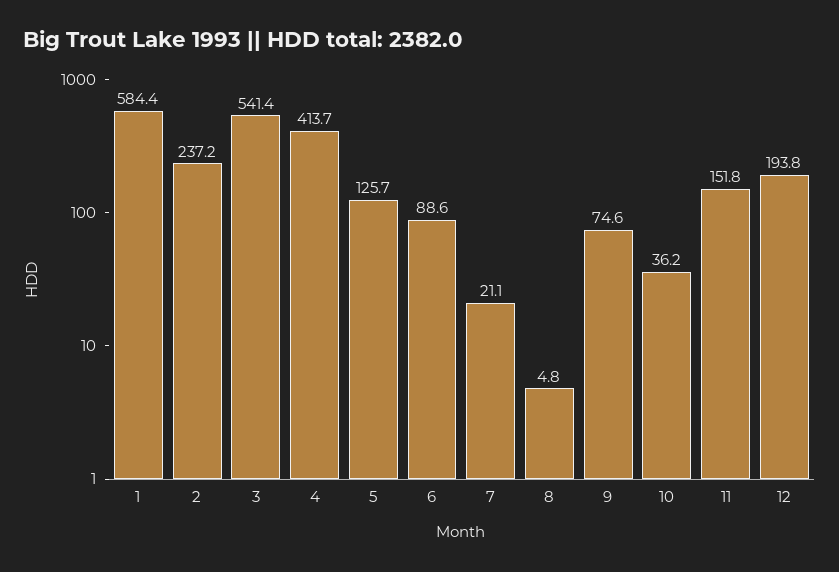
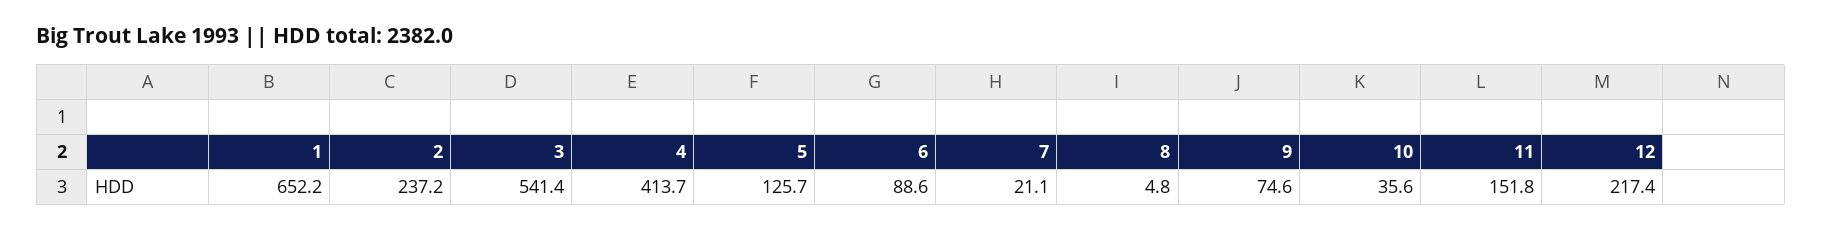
1: 584.4 -> 652.2
10: 36.2 -> 35.6
12: 193.8 -> 217.4

